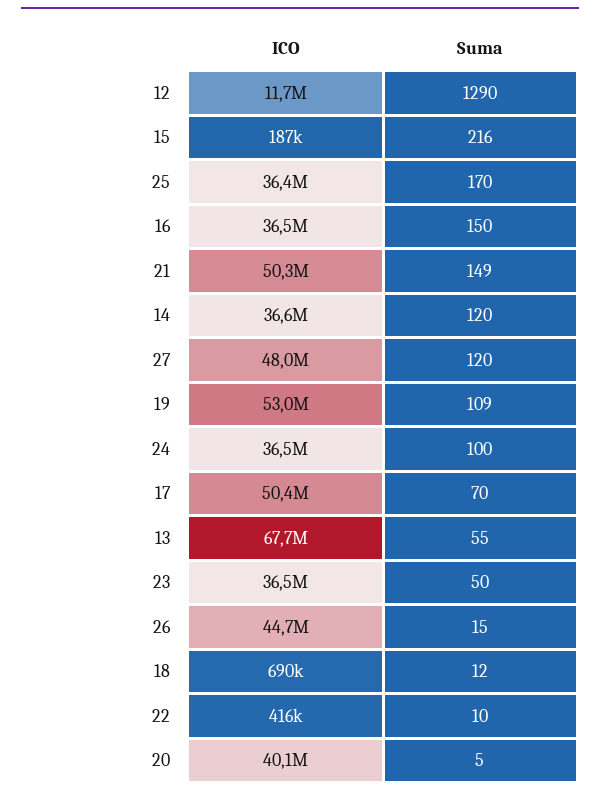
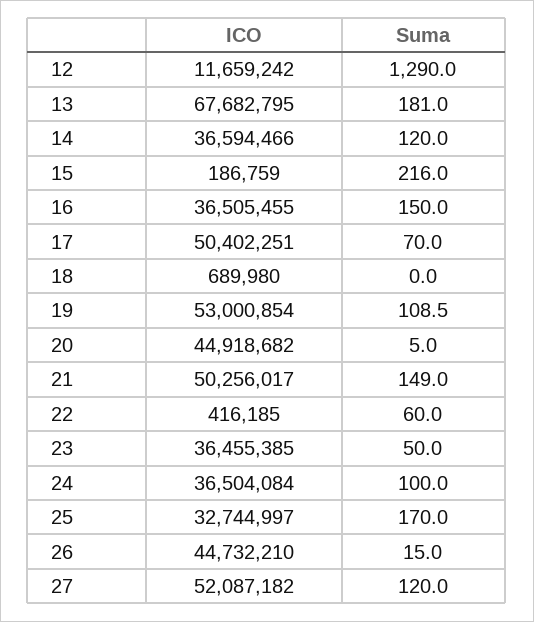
ICO, 25: 36400000 -> 32744997
ICO, 27: 48000000 -> 52087182
Suma, 13: 55 -> 181
Suma, 18: 12 -> 0
Suma, 22: 10 -> 60
ICO, 20: 40100000 -> 44918682

